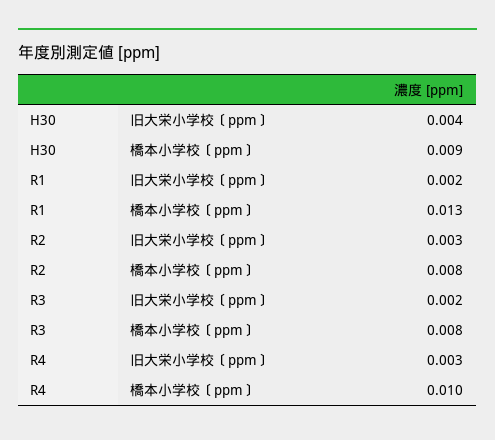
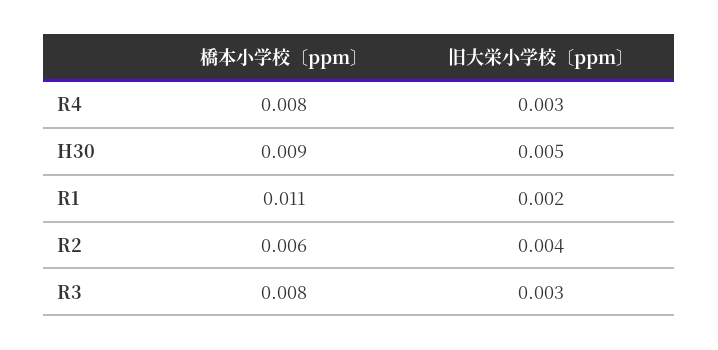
H30, 旧大栄小学校〔ppm〕: 0.004 -> 0.005
R1, 橋本小学校〔ppm〕: 0.013 -> 0.011
R2, 旧大栄小学校〔ppm〕: 0.003 -> 0.004
R2, 橋本小学校〔ppm〕: 0.008 -> 0.006
R3, 旧大栄小学校〔ppm〕: 0.002 -> 0.003
R4, 橋本小学校〔ppm〕: 0.01 -> 0.008

